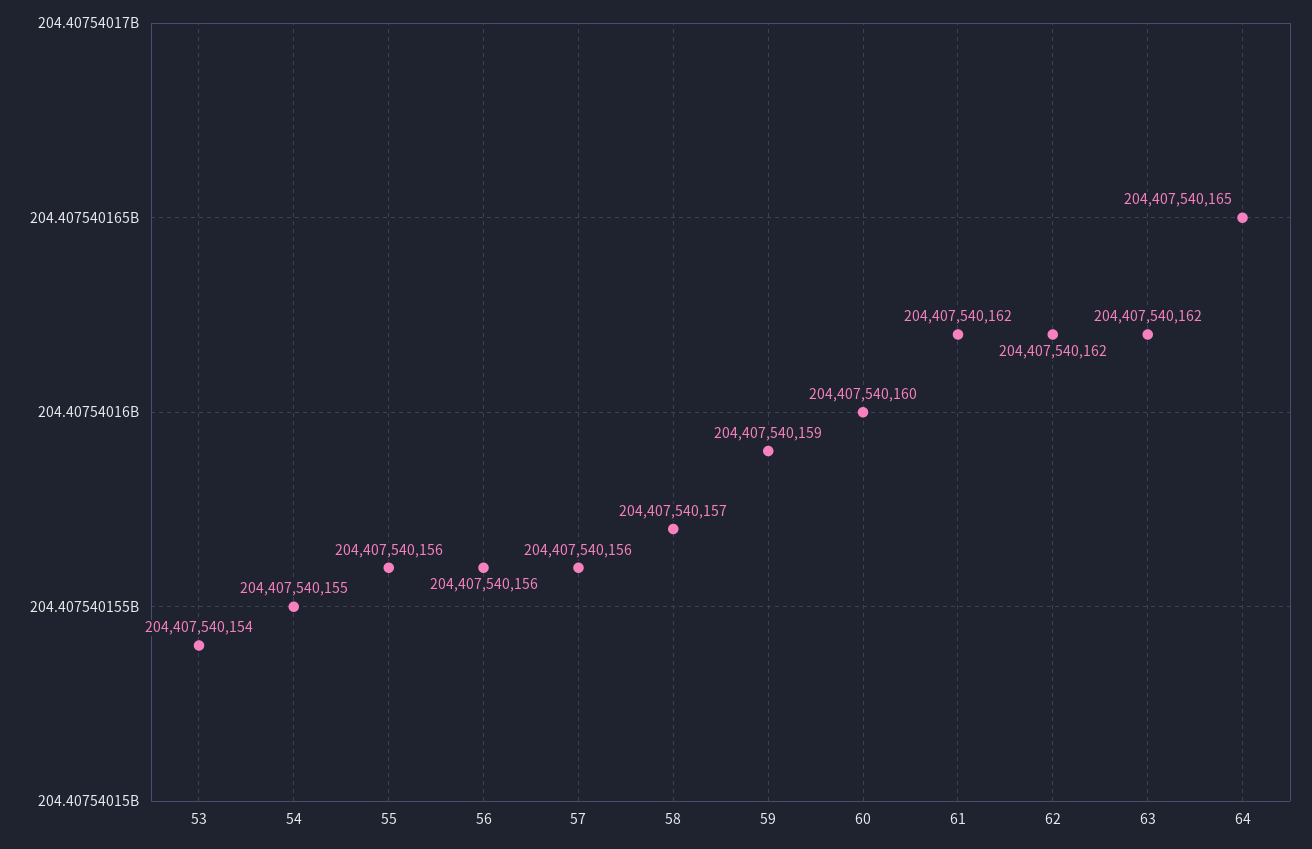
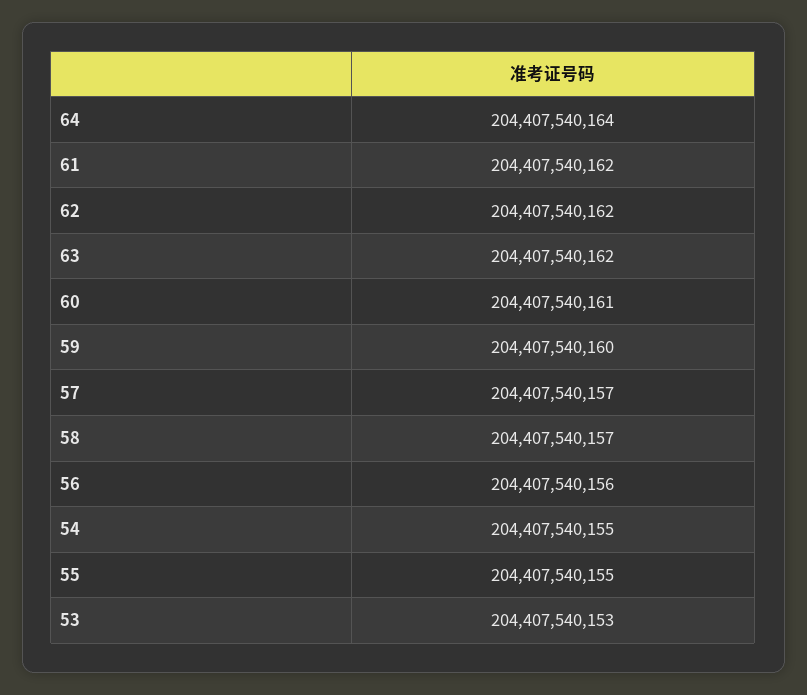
53: 204407540154 -> 204407540153
55: 204407540156 -> 204407540155
57: 204407540156 -> 204407540157
59: 204407540159 -> 204407540160
60: 204407540160 -> 204407540161
64: 204407540165 -> 204407540164

